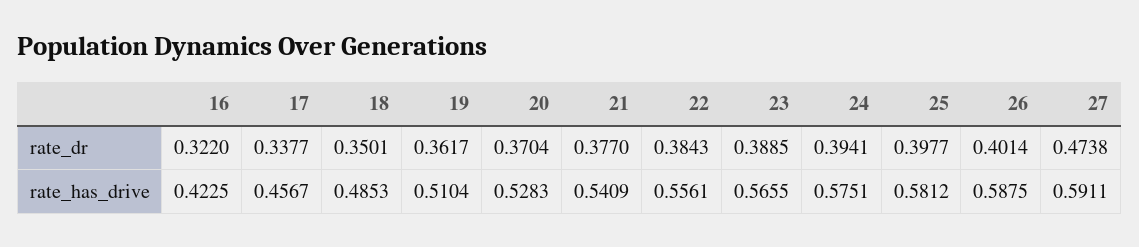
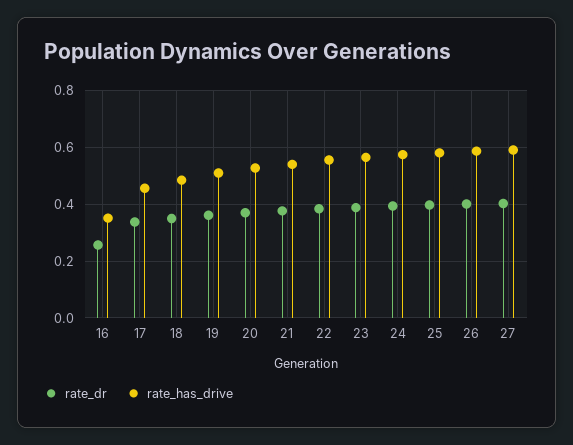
rate_dr, 16: 0.322 -> 0.25
rate_dr, 27: 0.4738 -> 0.4
rate_has_drive, 16: 0.4225 -> 0.35

